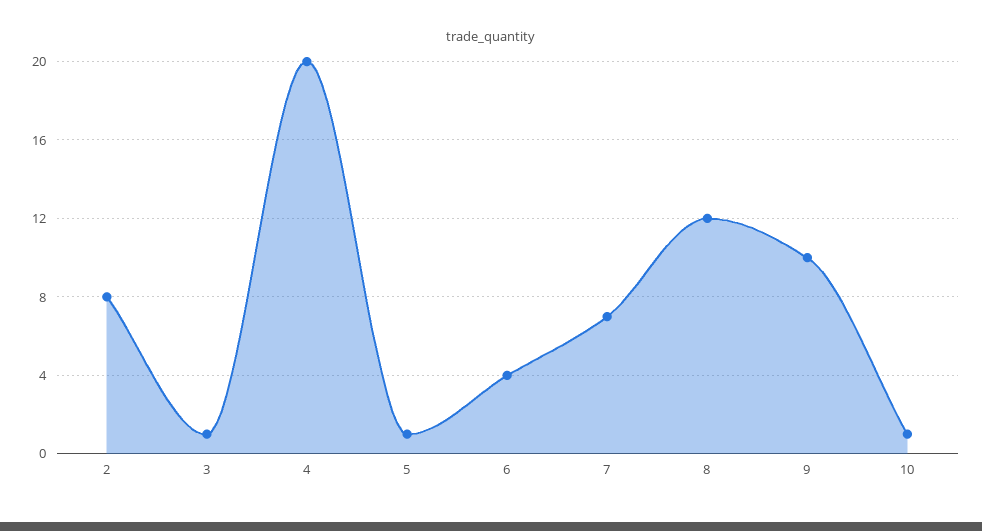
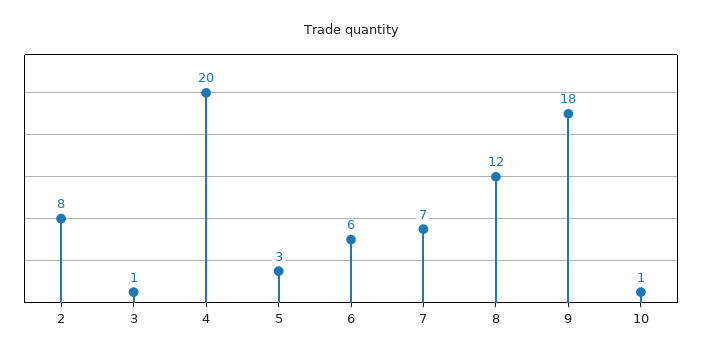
5: 1 -> 3
6: 4 -> 6
9: 10 -> 18

